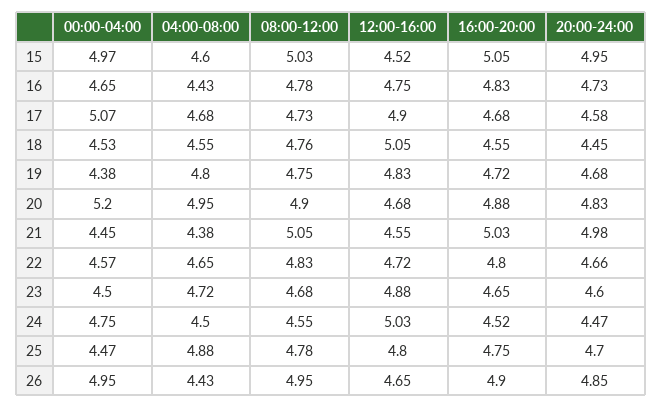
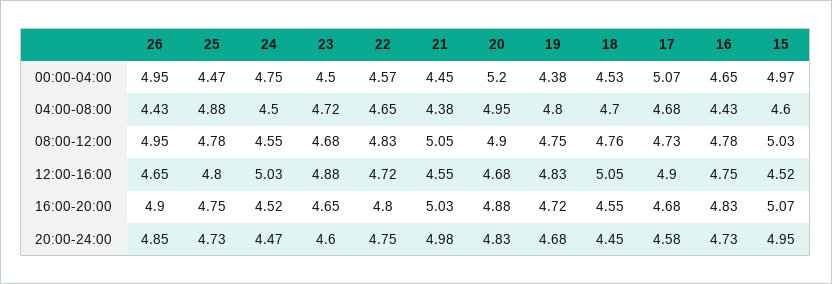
16:00-20:00, 15: 5.05 -> 5.07
04:00-08:00, 18: 4.55 -> 4.7
20:00-24:00, 22: 4.66 -> 4.75
20:00-24:00, 25: 4.7 -> 4.73

